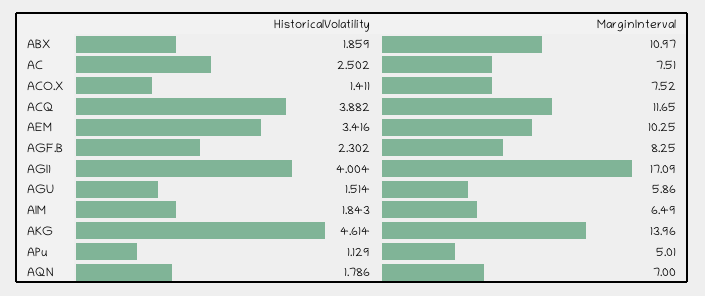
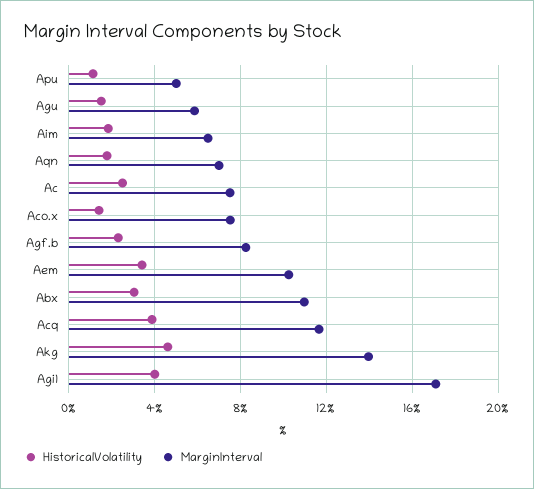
HistoricalVolatility, ABX: 1.859 -> 3

